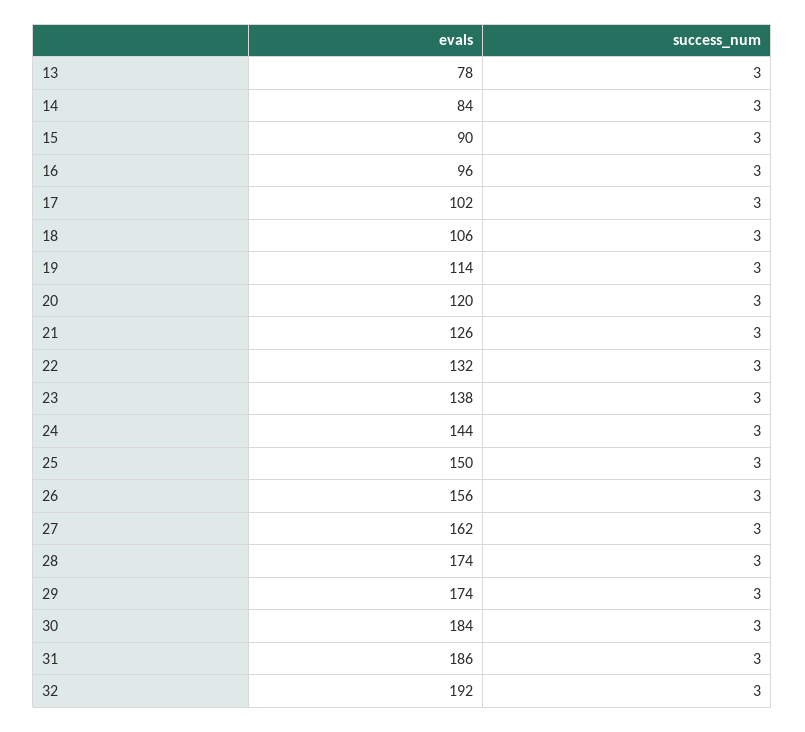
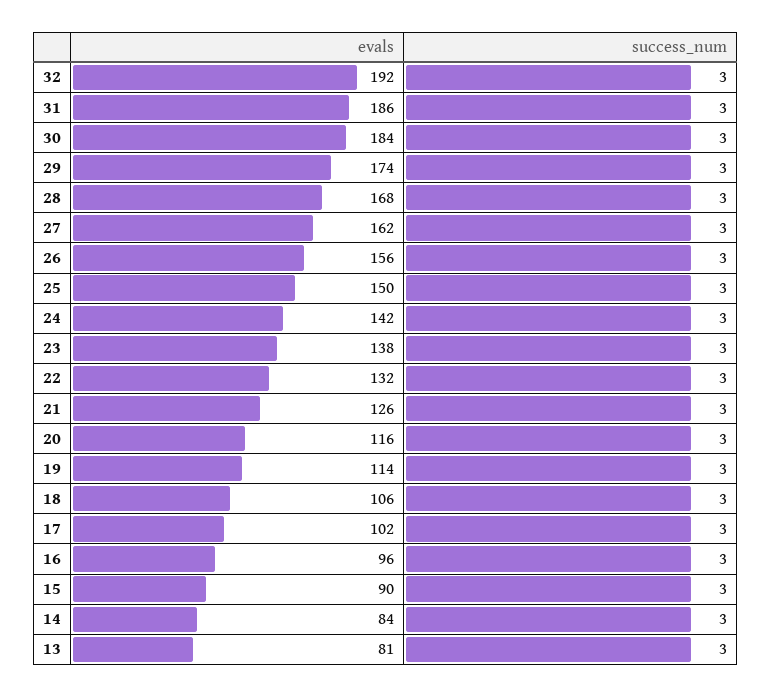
evals, 13: 78 -> 81
evals, 20: 120 -> 116
evals, 24: 144 -> 142
evals, 28: 174 -> 168

